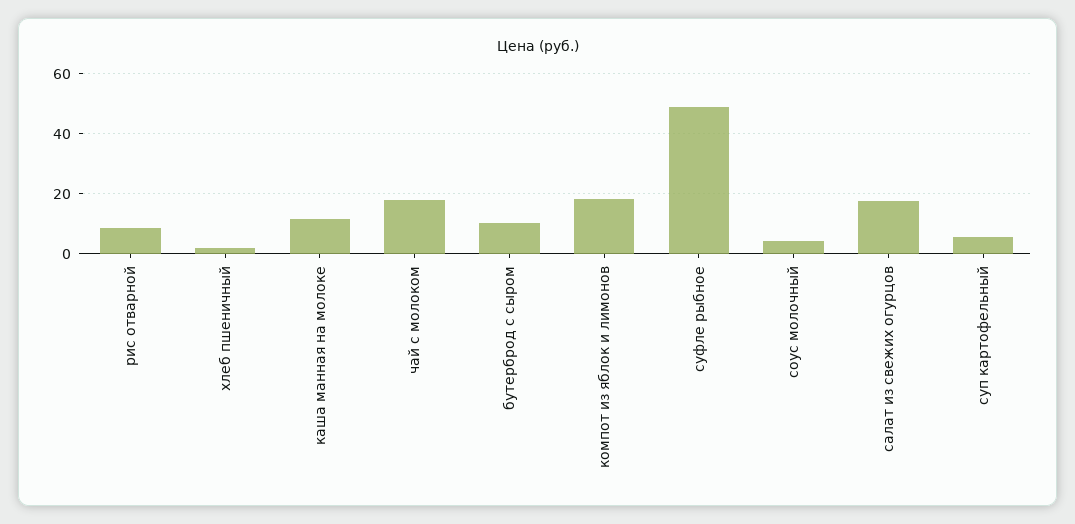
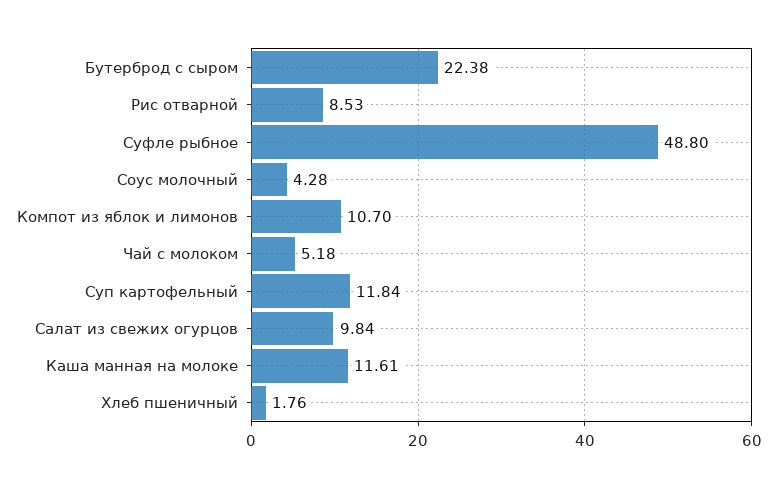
чай с молоком: 17.5 -> 5.18
бутерброд с сыром: 10 -> 22.38
компот из яблок и лимонов: 17.5 -> 10.7
салат из свежих огурцов: 17.5 -> 9.84
суп картофельный: 5 -> 11.84

